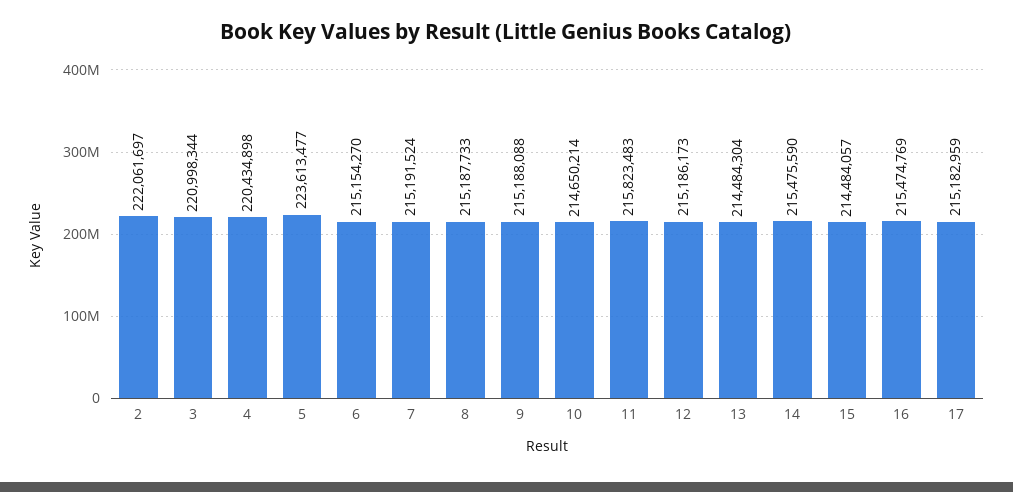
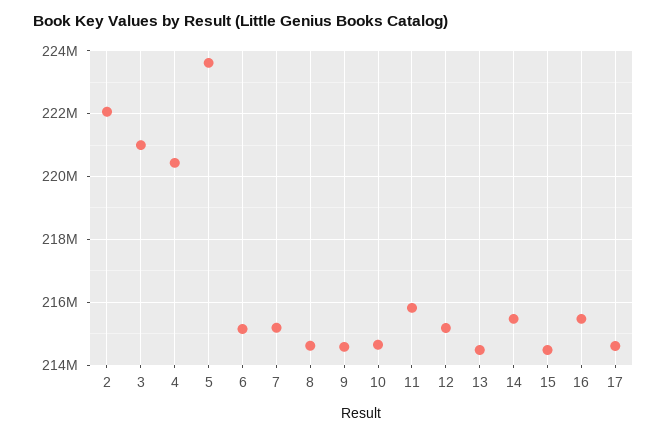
8: 215187733 -> 214600000
9: 215188088 -> 214600000
17: 215182959 -> 214600000

